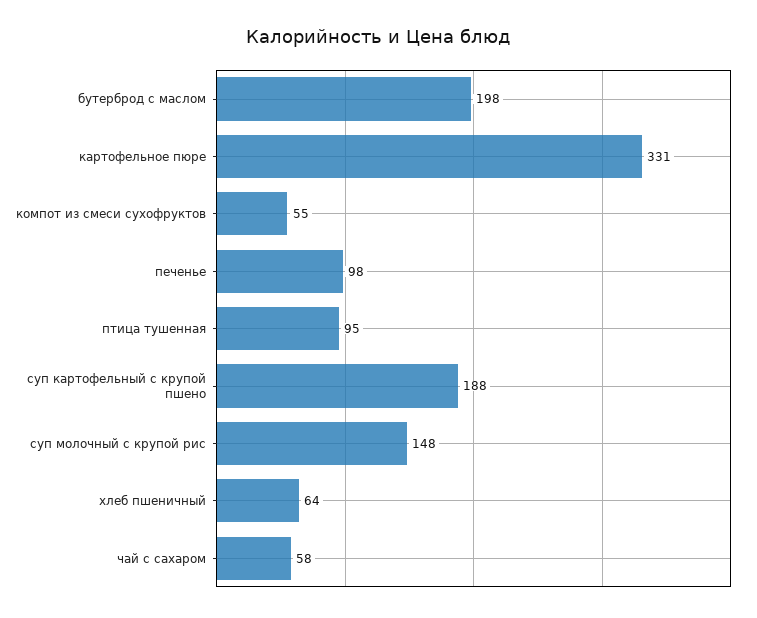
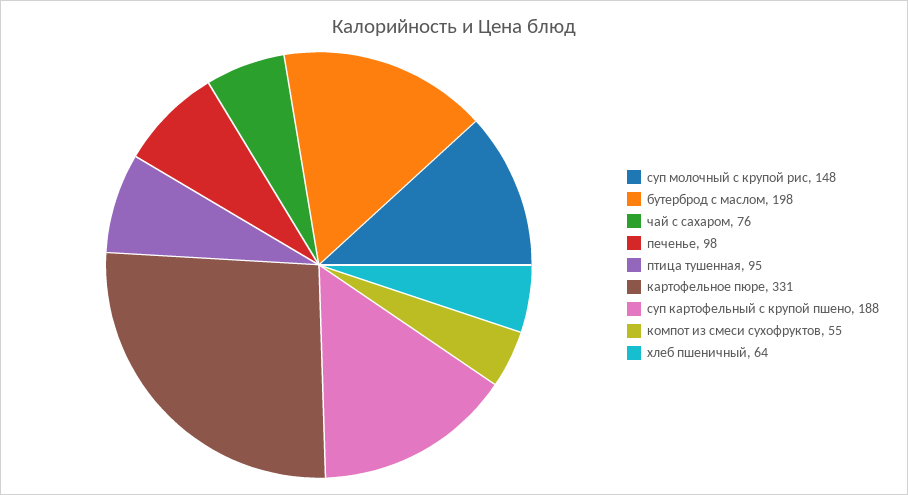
чай с сахаром: 58 -> 76

